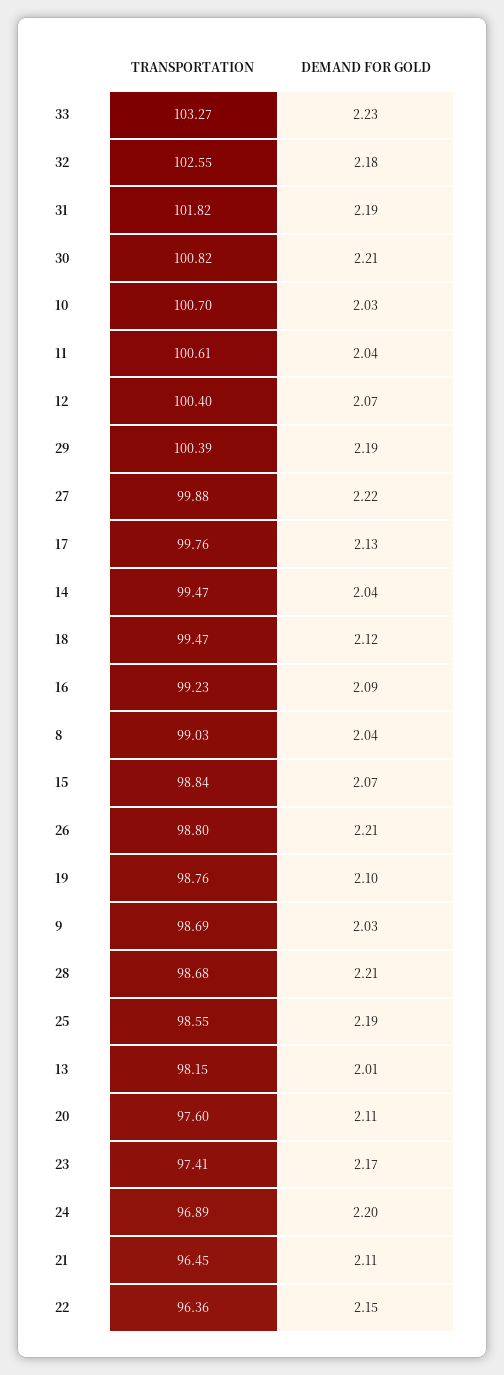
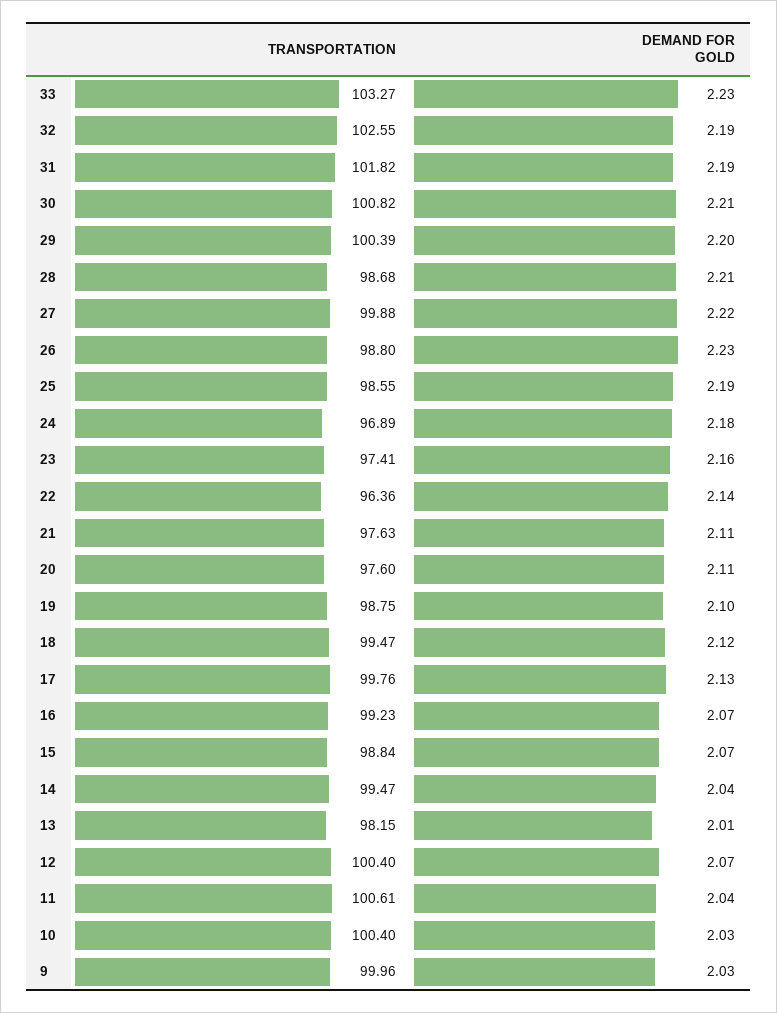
DEMAND FOR GOLD, 32: 2.18 -> 2.19
TRANSPORTATION, 10: 100.7 -> 100.4
DEMAND FOR GOLD, 29: 2.19 -> 2.2
DEMAND FOR GOLD, 16: 2.09 -> 2.07
TRANSPORTATION, 8: 99.03 -> none
DEMAND FOR GOLD, 8: 2.04 -> none
DEMAND FOR GOLD, 26: 2.21 -> 2.23
TRANSPORTATION, 19: 98.76 -> 98.75
TRANSPORTATION, 9: 98.69 -> 99.96
DEMAND FOR GOLD, 23: 2.17 -> 2.16
DEMAND FOR GOLD, 24: 2.2 -> 2.18
TRANSPORTATION, 21: 96.45 -> 97.63
DEMAND FOR GOLD, 22: 2.15 -> 2.14

